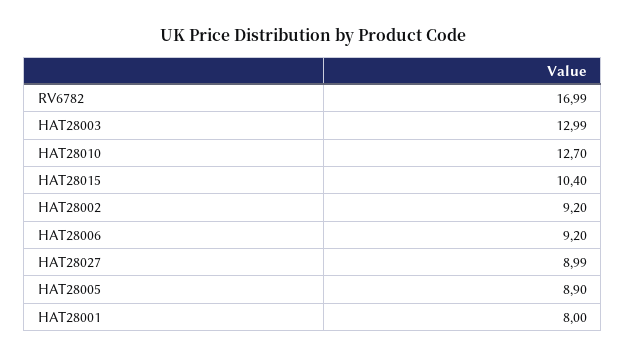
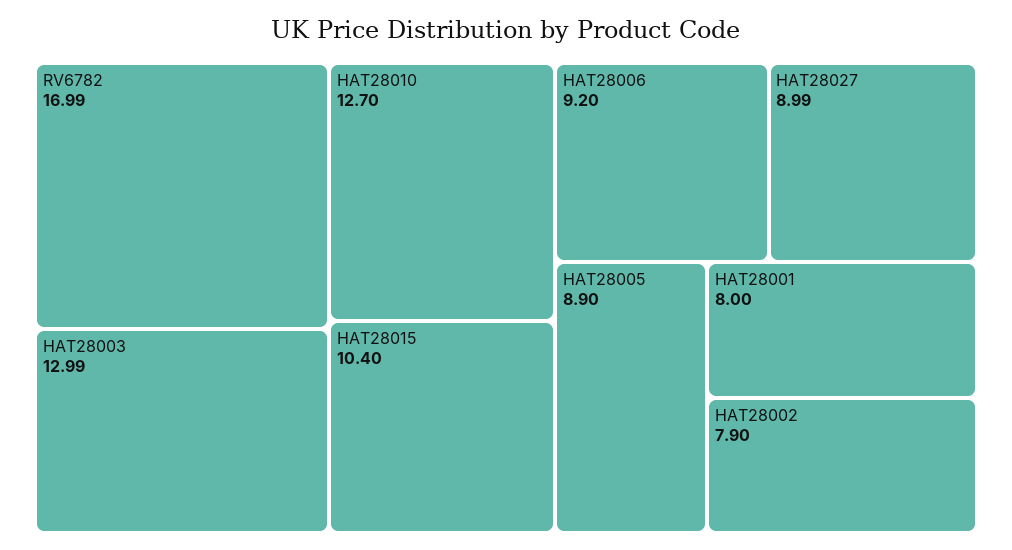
HAT28002: 9.2 -> 7.9

